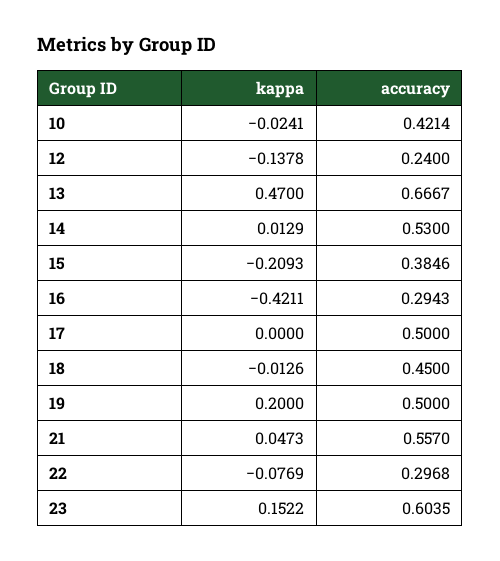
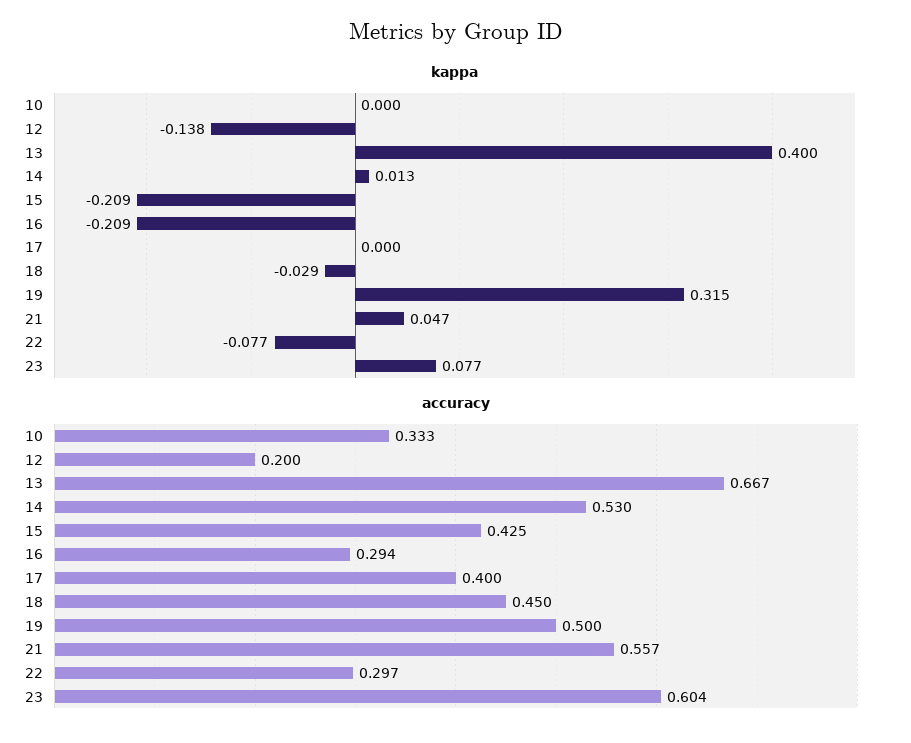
kappa, 10: -0.0241 -> 0
accuracy, 10: 0.4214 -> 0.333
accuracy, 12: 0.24 -> 0.2
kappa, 13: 0.47 -> 0.4
accuracy, 15: 0.3846 -> 0.425
kappa, 16: -0.4211 -> -0.209
accuracy, 17: 0.5 -> 0.4
kappa, 18: -0.0126 -> -0.029
kappa, 19: 0.2 -> 0.315
kappa, 23: 0.1522 -> 0.077

